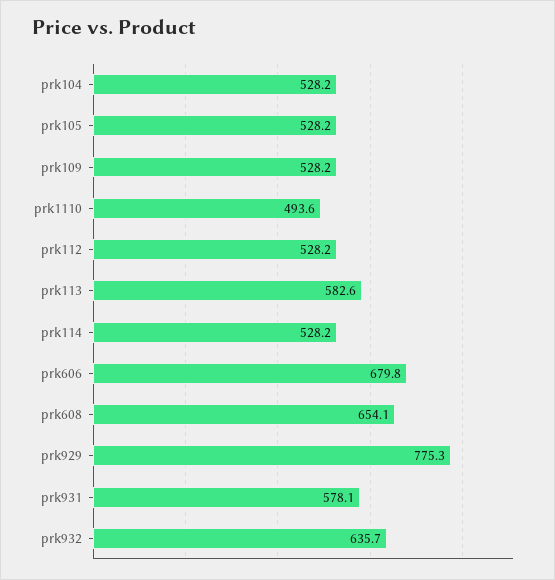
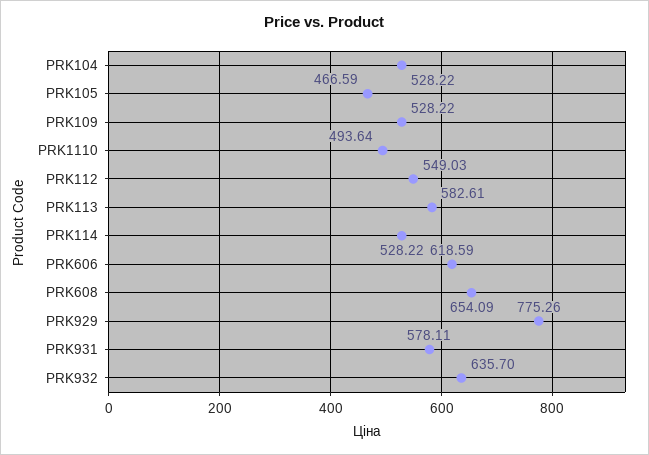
prk105: 528.2 -> 466.59
prk112: 528.2 -> 549.03
prk606: 679.8 -> 618.59

